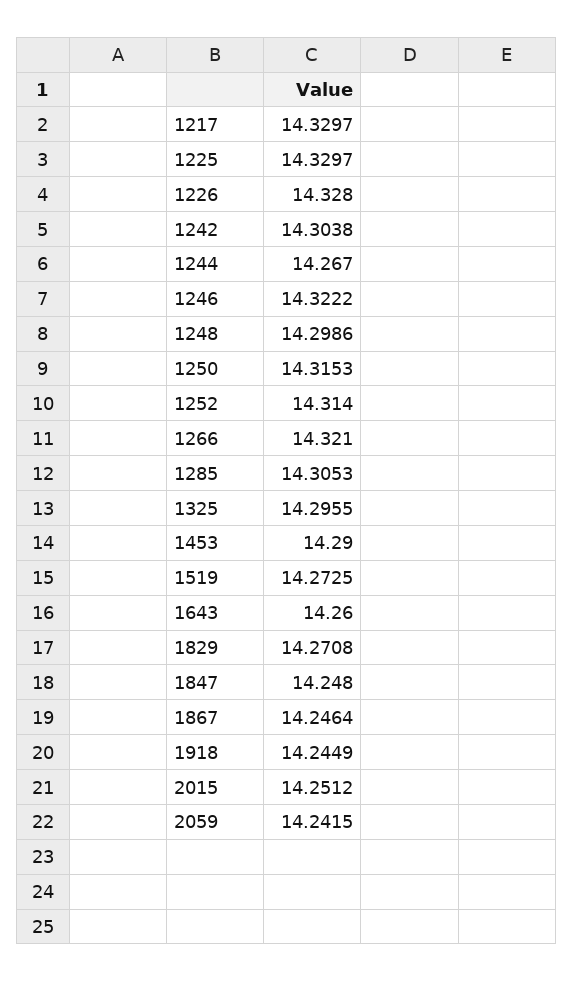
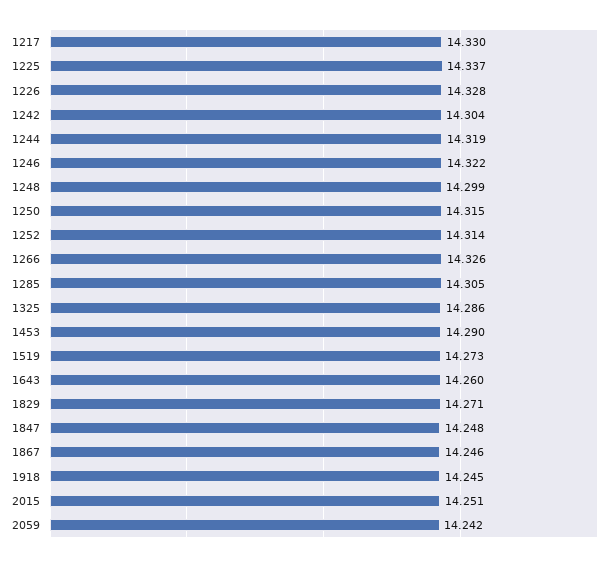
1225: 14.3297 -> 14.337
1244: 14.267 -> 14.319
1266: 14.321 -> 14.326
1325: 14.2955 -> 14.286

